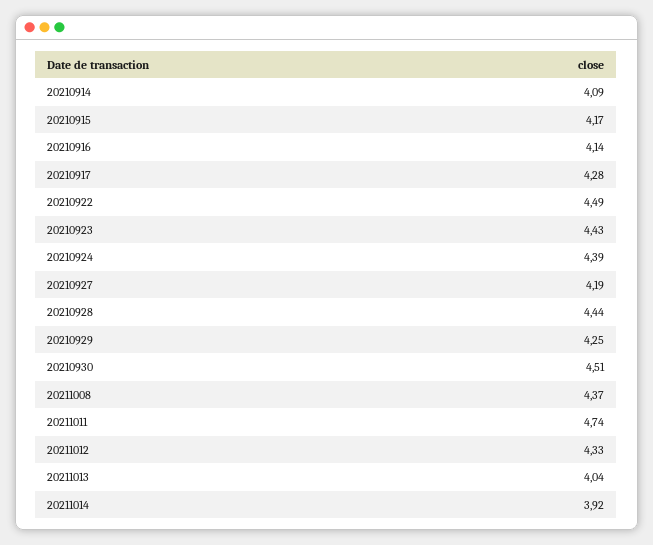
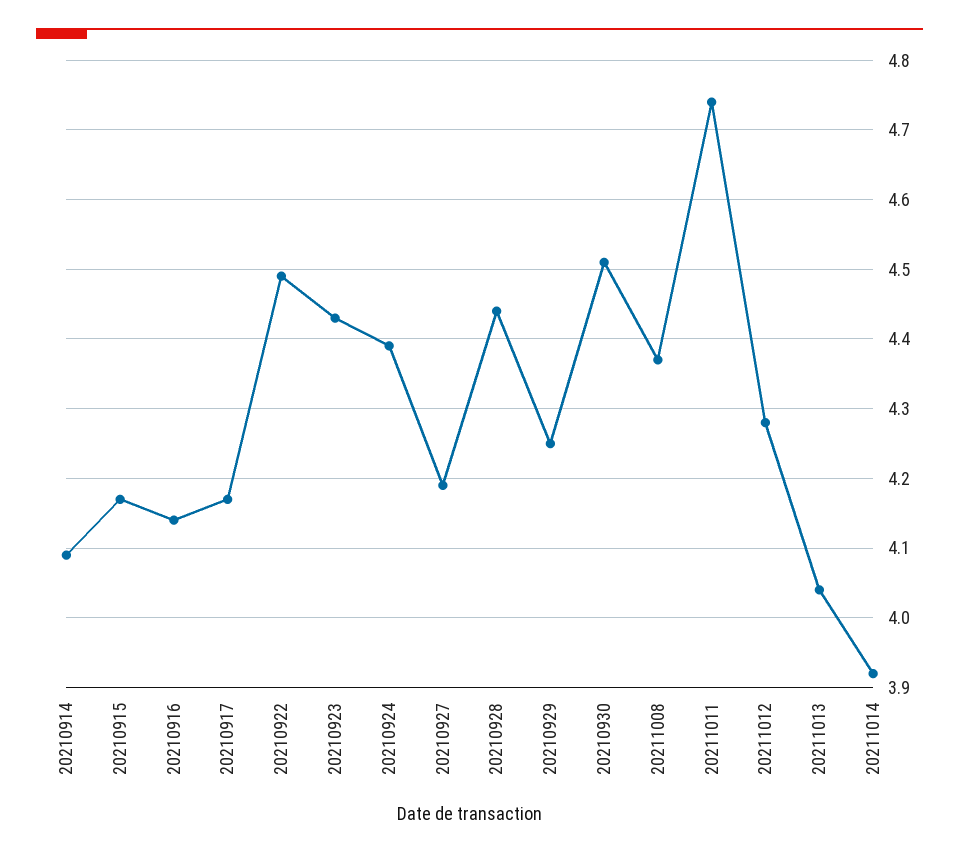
20210917: 4.28 -> 4.17
20211012: 4.33 -> 4.28

